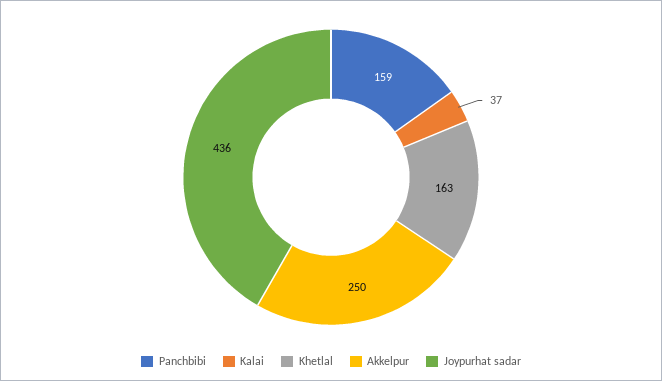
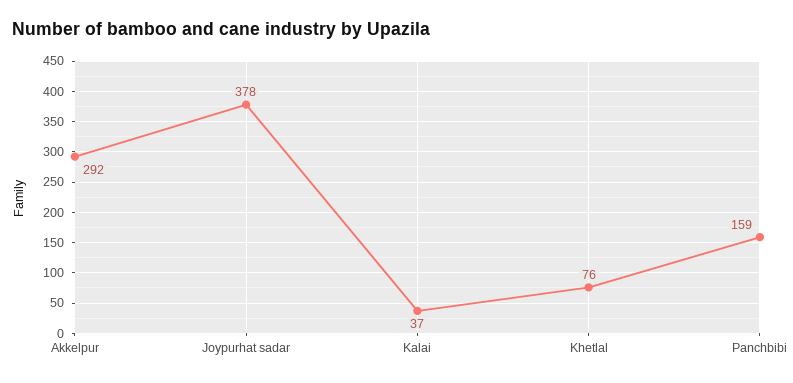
Khetlal: 163 -> 76
Akkelpur: 250 -> 292
Joypurhat sadar: 436 -> 378

